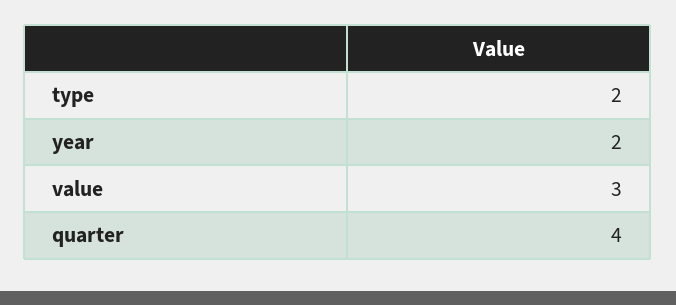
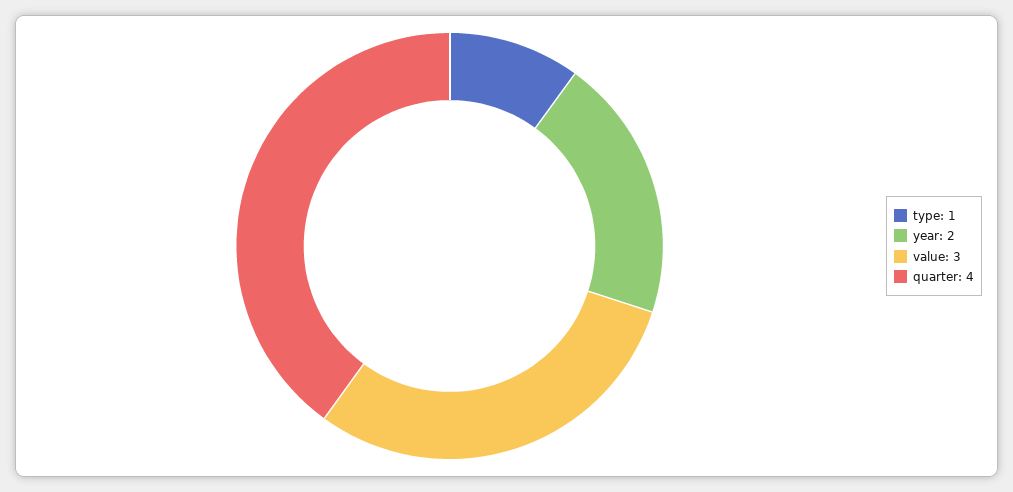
type: 2 -> 1

